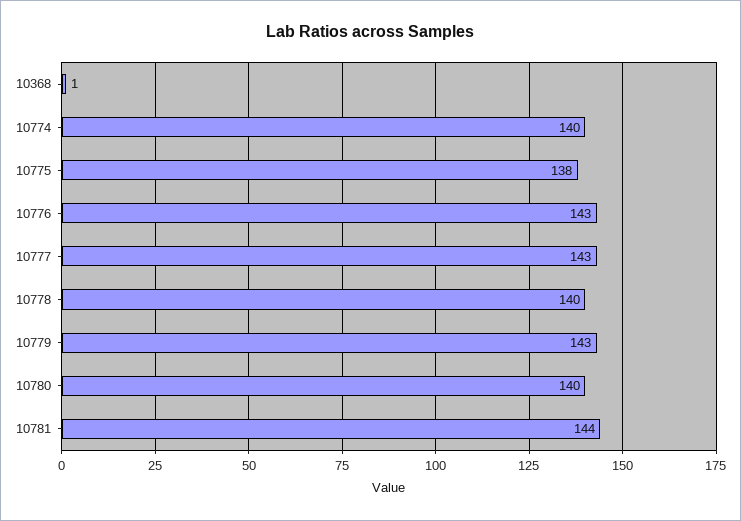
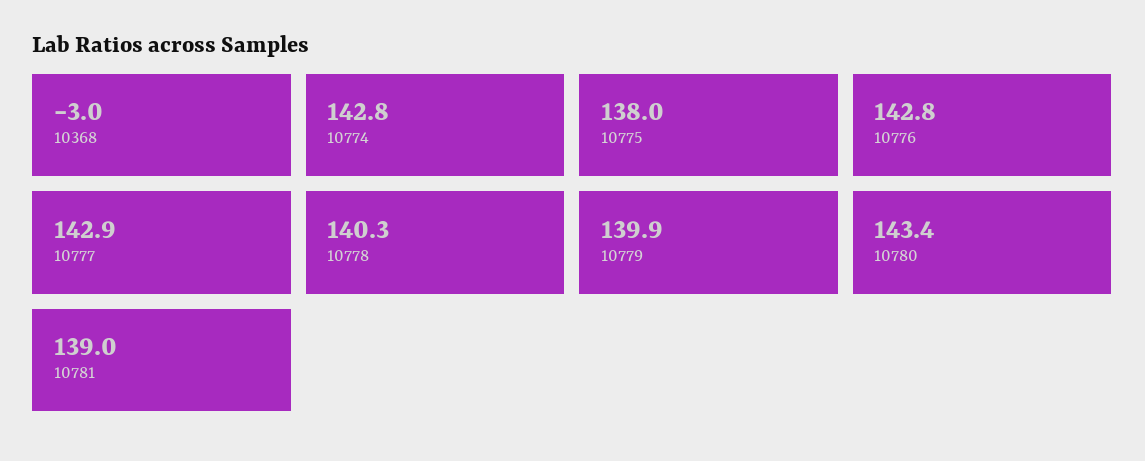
10368: 1 -> -3
10774: 140 -> 142.8
10779: 143 -> 139.9
10780: 140 -> 143.4
10781: 144 -> 139

